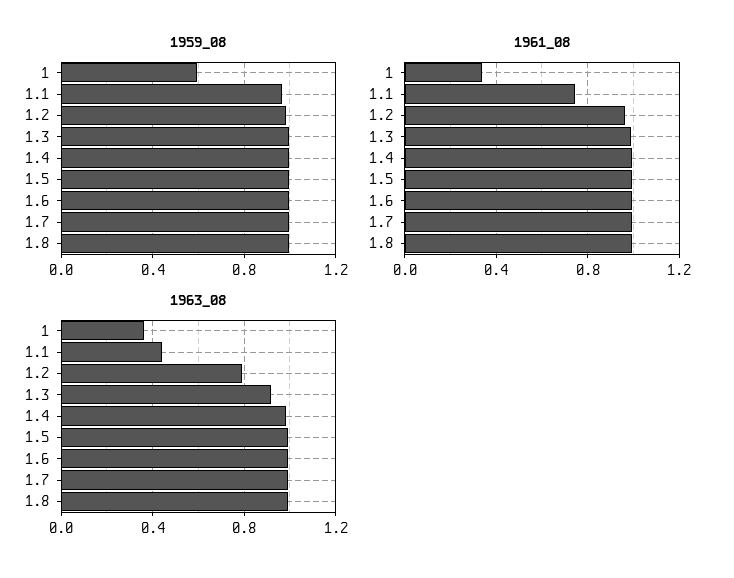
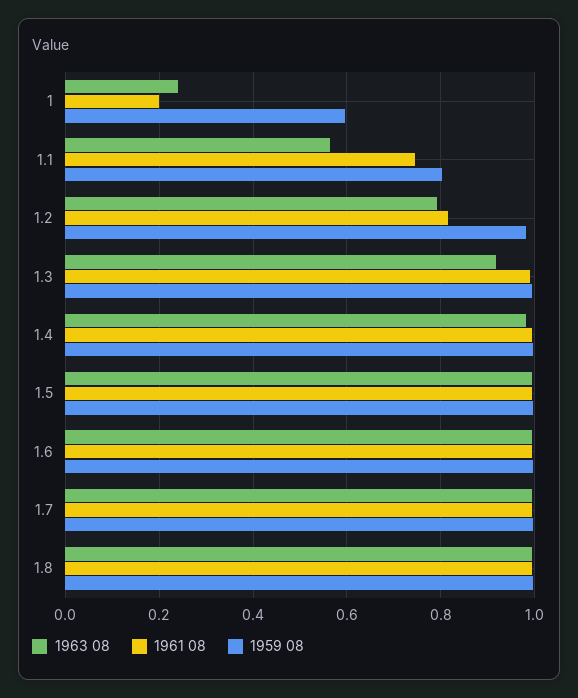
1959_08, 1.1: 0.95 -> 0.8
1961_08, 1: 0.35 -> 0.2
1961_08, 1.2: 0.95 -> 0.82
1963_08, 1: 0.35 -> 0.24
1963_08, 1.1: 0.45 -> 0.56

